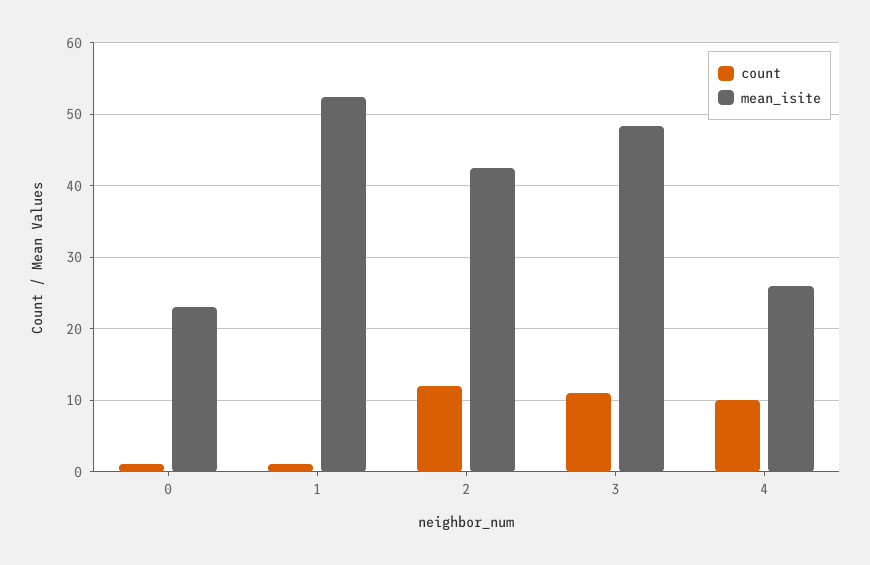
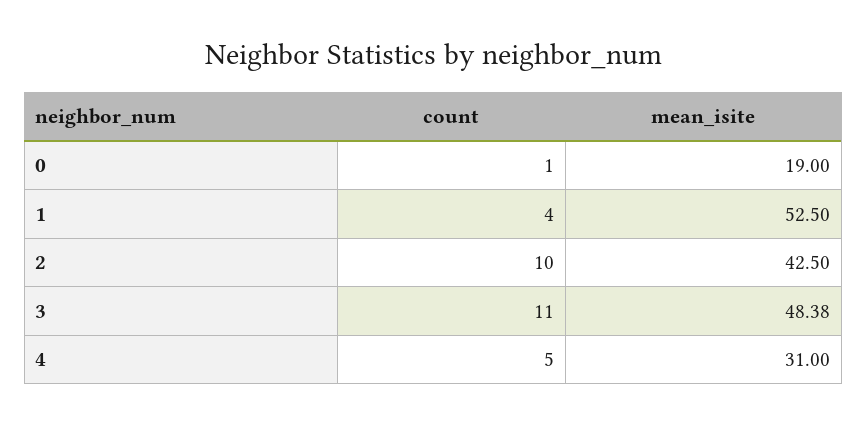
mean_isite, 0: 23 -> 19
count, 1: 1 -> 4
count, 2: 12 -> 10
count, 4: 10 -> 5
mean_isite, 4: 26 -> 31

